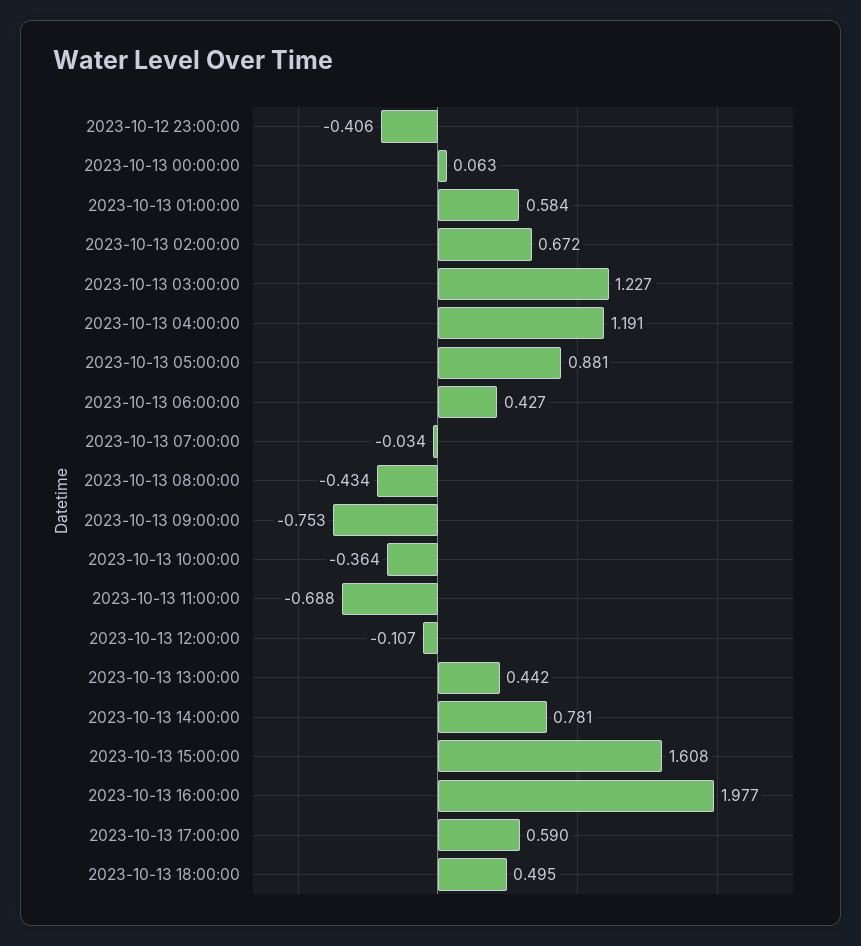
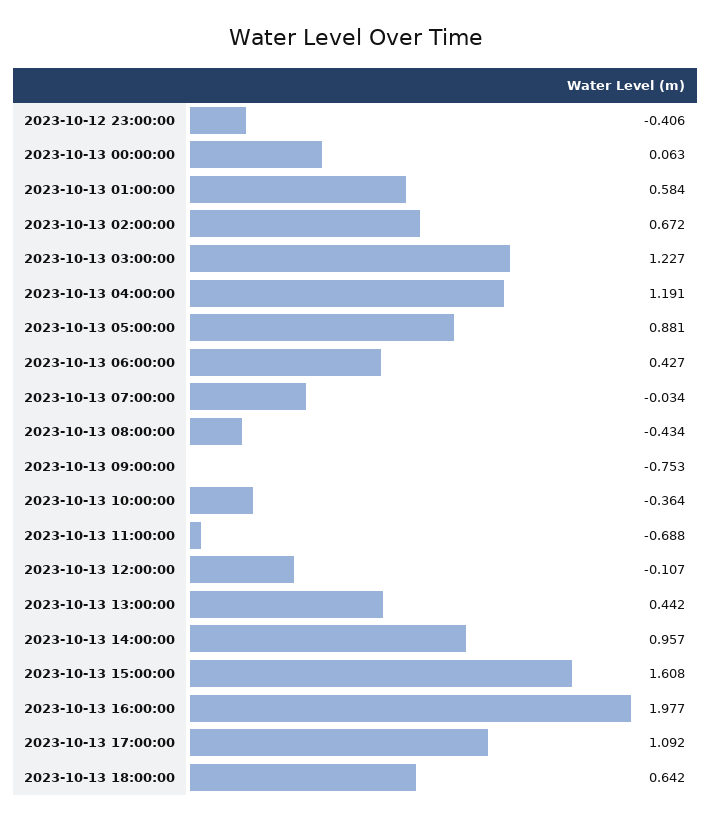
2023-10-13 14:00:00: 0.781 -> 0.957
2023-10-13 17:00:00: 0.59 -> 1.092
2023-10-13 18:00:00: 0.495 -> 0.642

